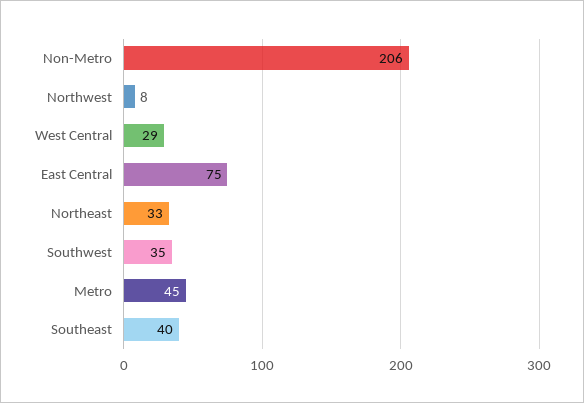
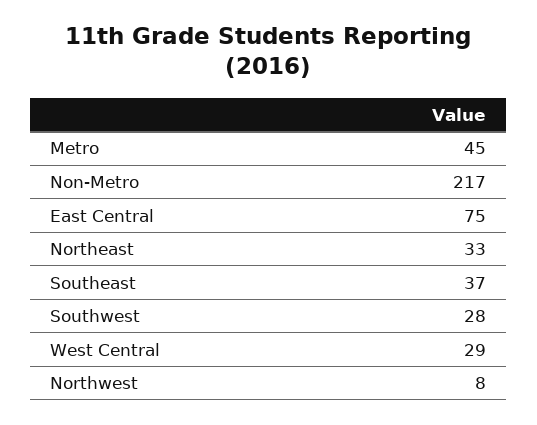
Non-Metro: 206 -> 217
Southwest: 35 -> 28
Southeast: 40 -> 37

